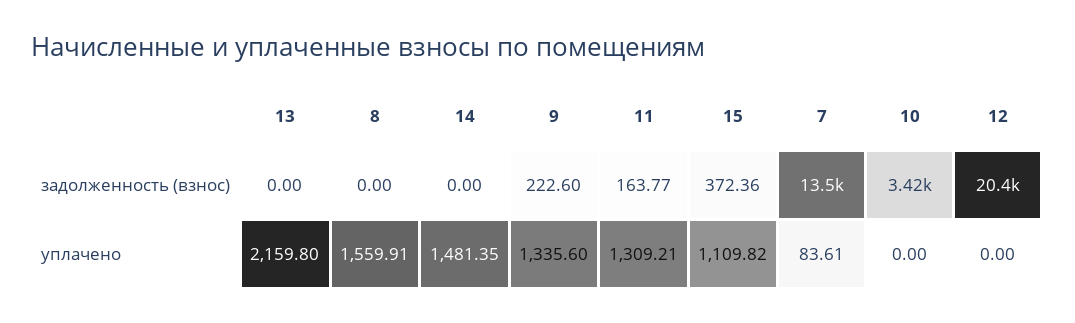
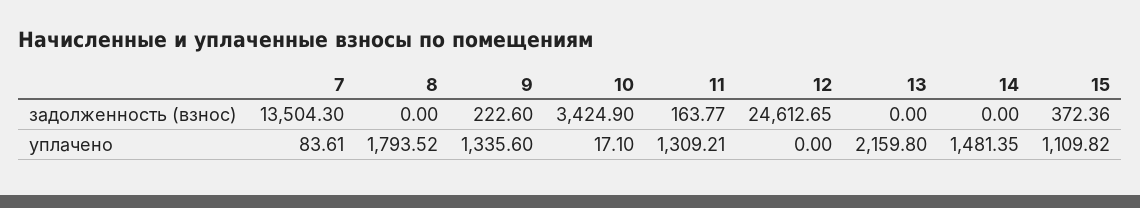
12, задолженность (взнос): 20400 -> 24612.65
8, уплачено: 1559.91 -> 1793.52
10, уплачено: 0 -> 17.1

